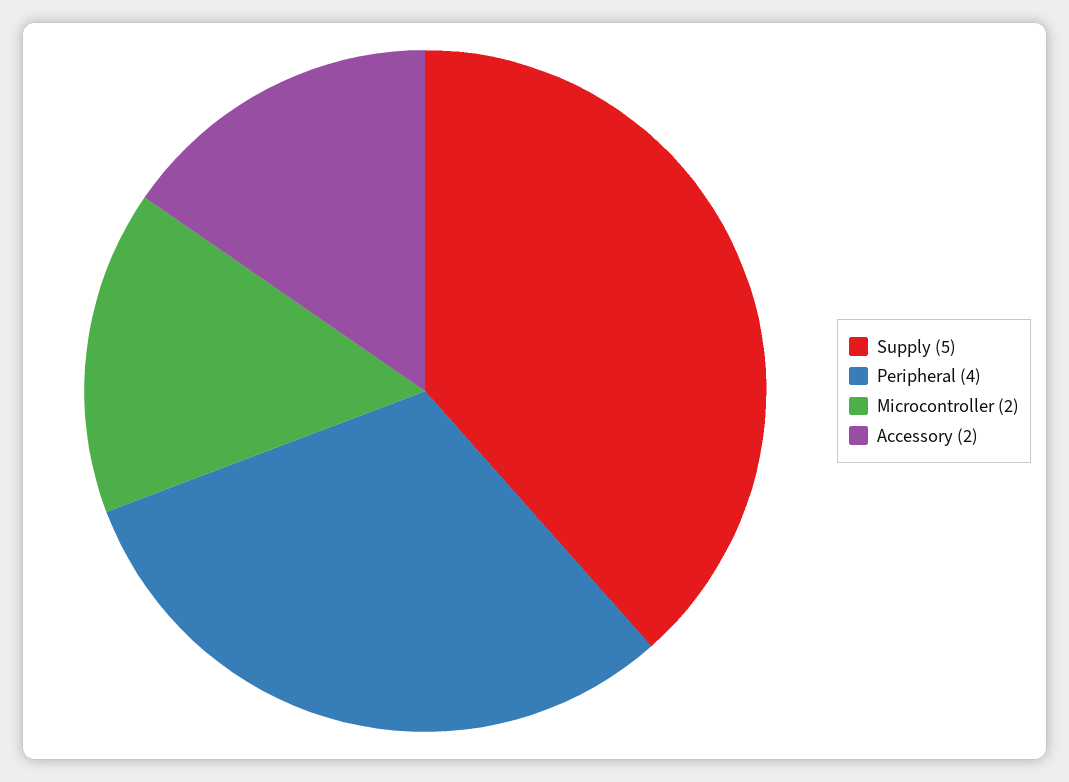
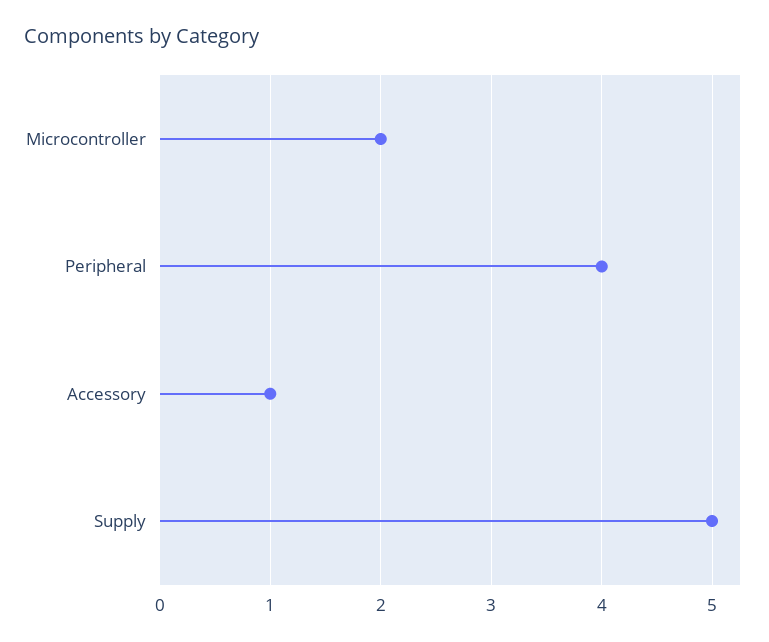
Accessory: 2 -> 1

